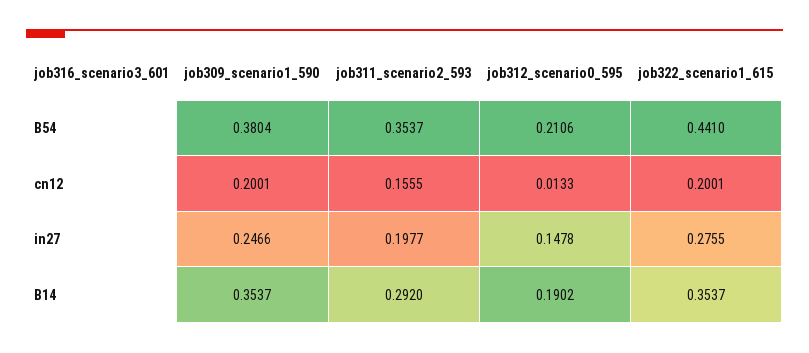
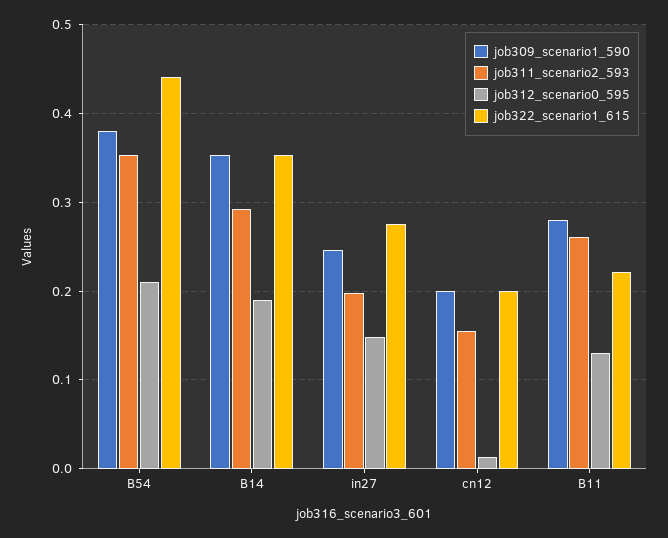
job309_scenario1_590, B11: none -> 0.28
job311_scenario2_593, B11: none -> 0.26
job312_scenario0_595, B11: none -> 0.13
job322_scenario1_615, B11: none -> 0.22

